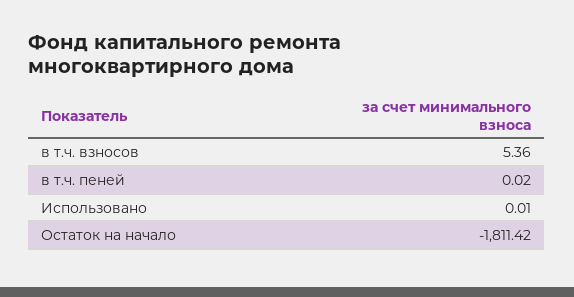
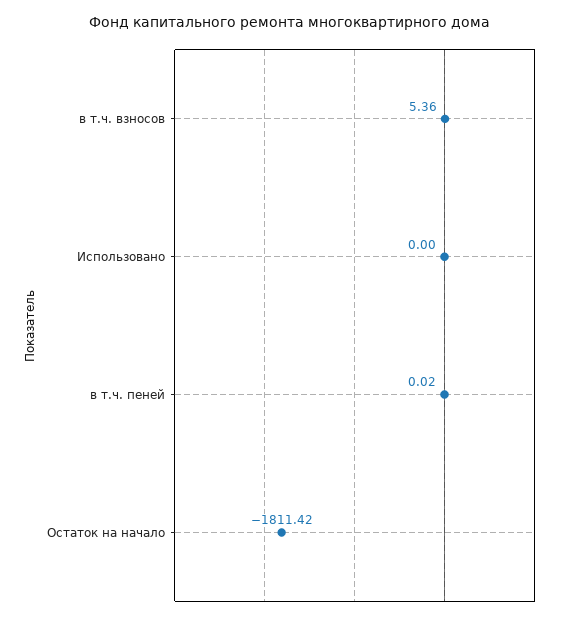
Использовано: 0.01 -> 0

